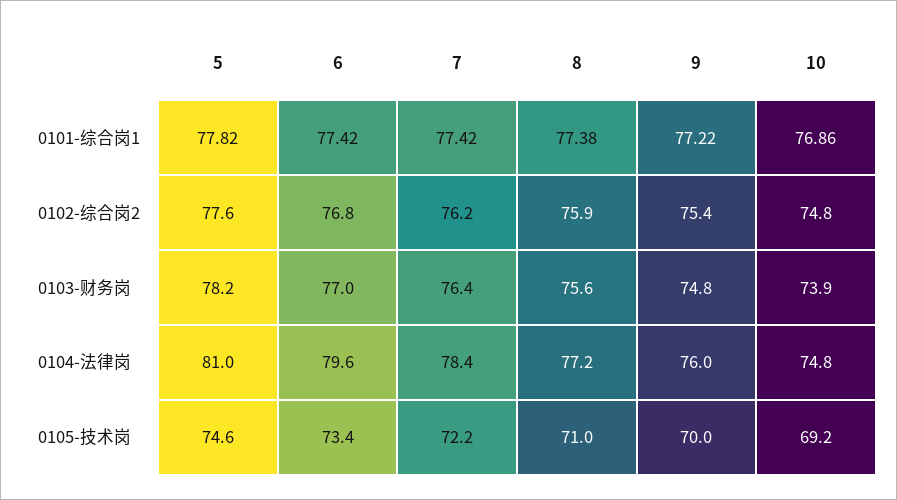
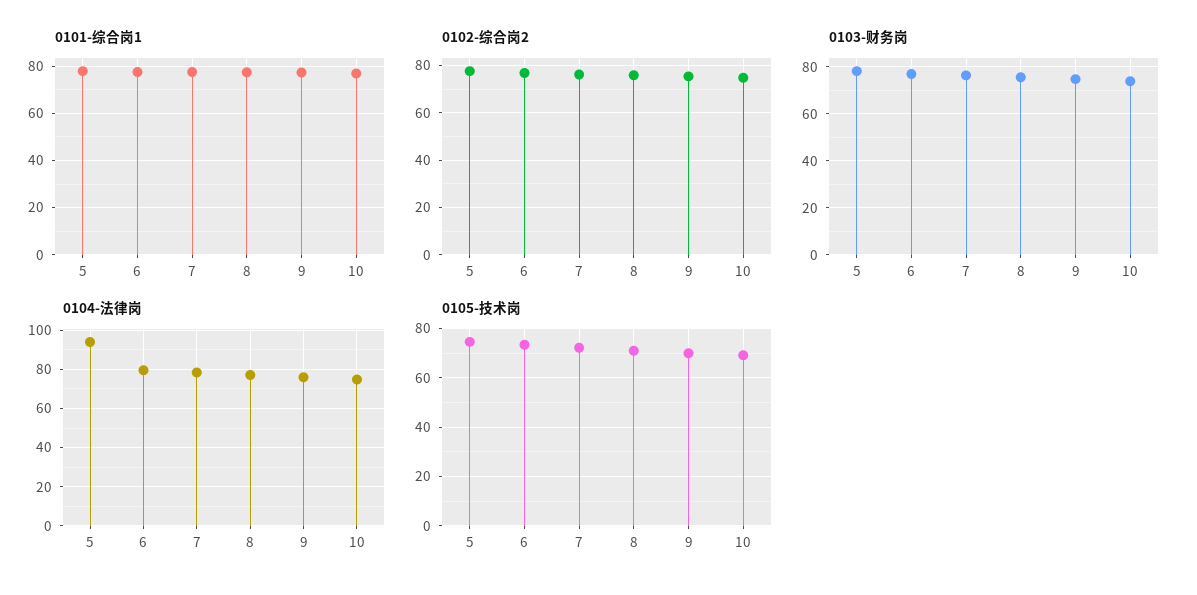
0104-法律岗, 5: 81 -> 95

